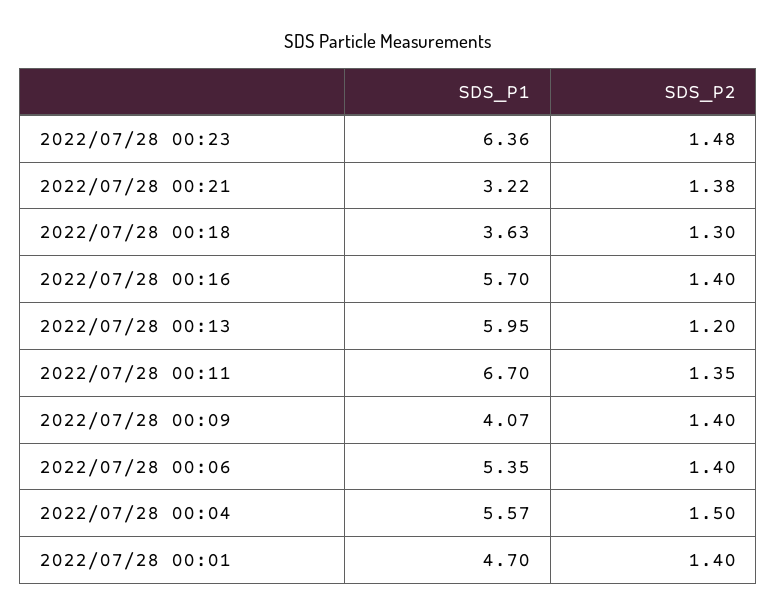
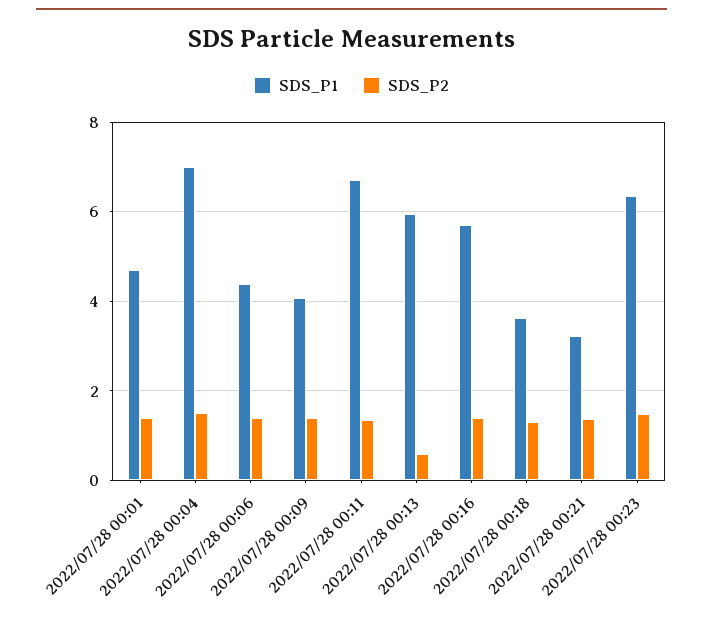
SDS_P2, 2022/07/28 00:13: 1.2 -> 0.6
SDS_P1, 2022/07/28 00:06: 5.35 -> 4.4
SDS_P1, 2022/07/28 00:04: 5.57 -> 7

